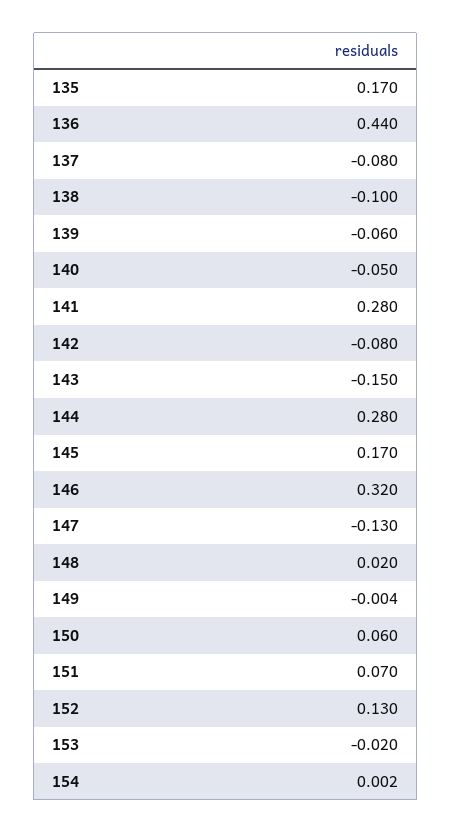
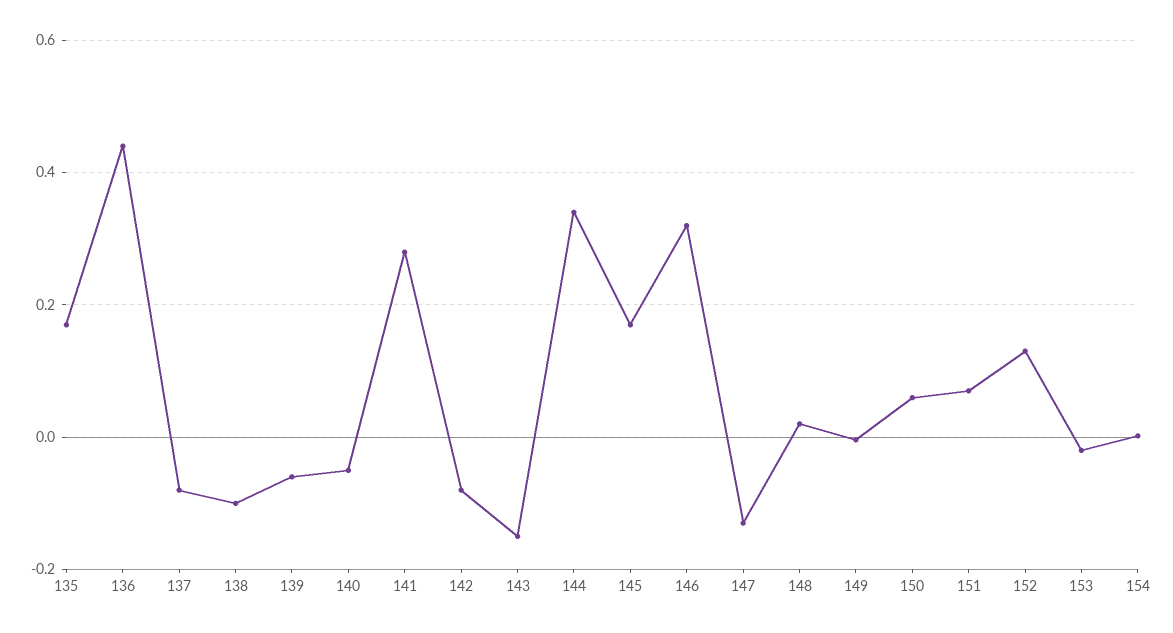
144: 0.28 -> 0.34

